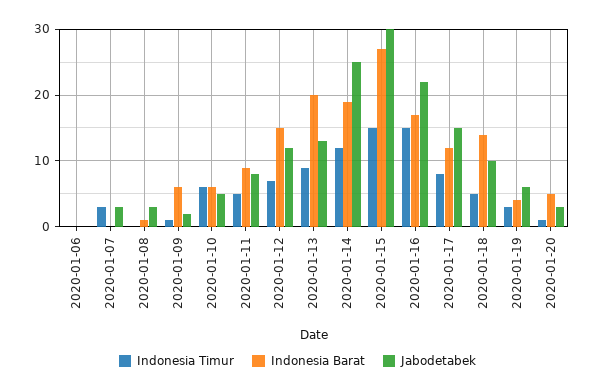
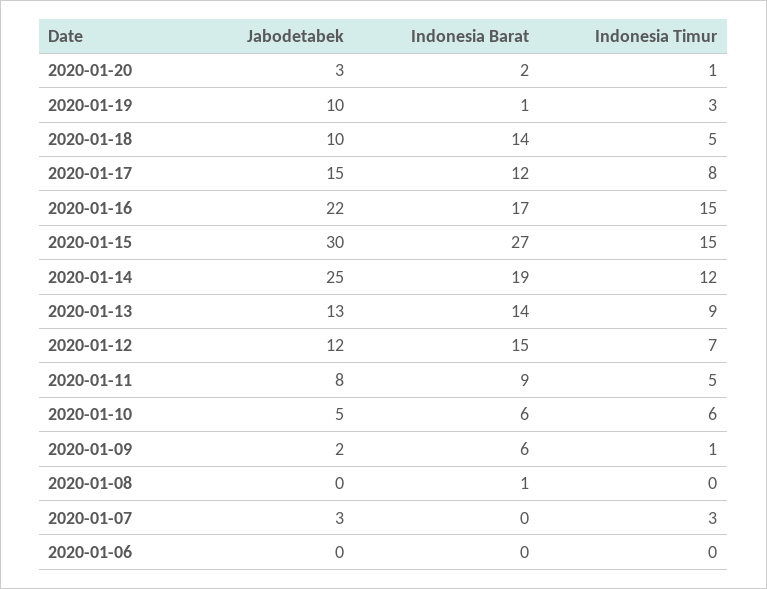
Jabodetabek, 2020-01-08: 3 -> 0
Indonesia Barat, 2020-01-13: 20 -> 14
Indonesia Barat, 2020-01-19: 4 -> 1
Jabodetabek, 2020-01-19: 6 -> 10
Indonesia Barat, 2020-01-20: 5 -> 2

